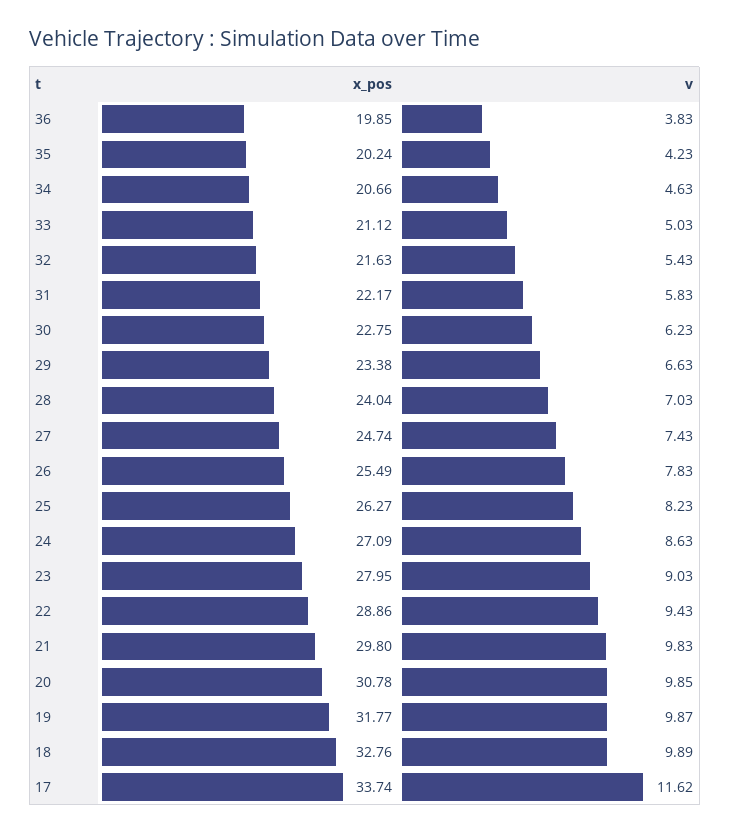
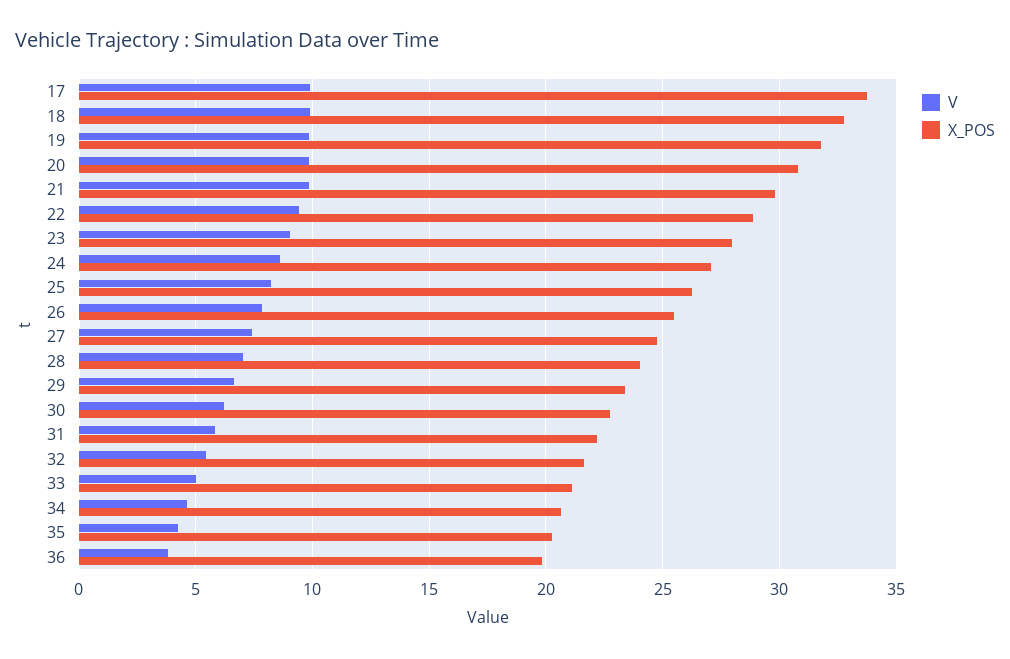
v, 17: 11.62 -> 10

